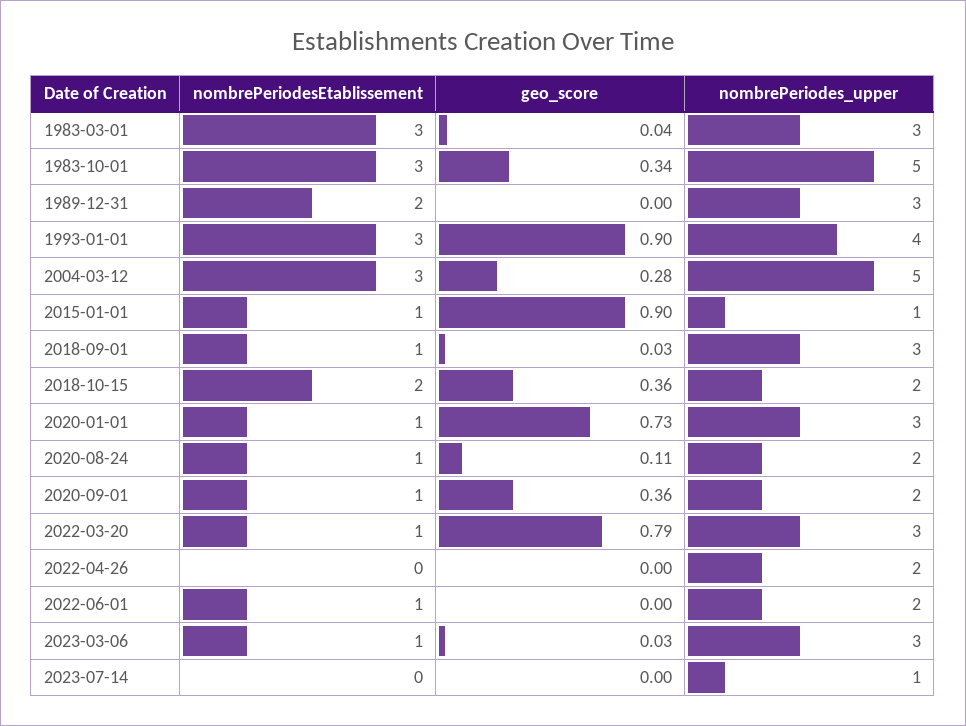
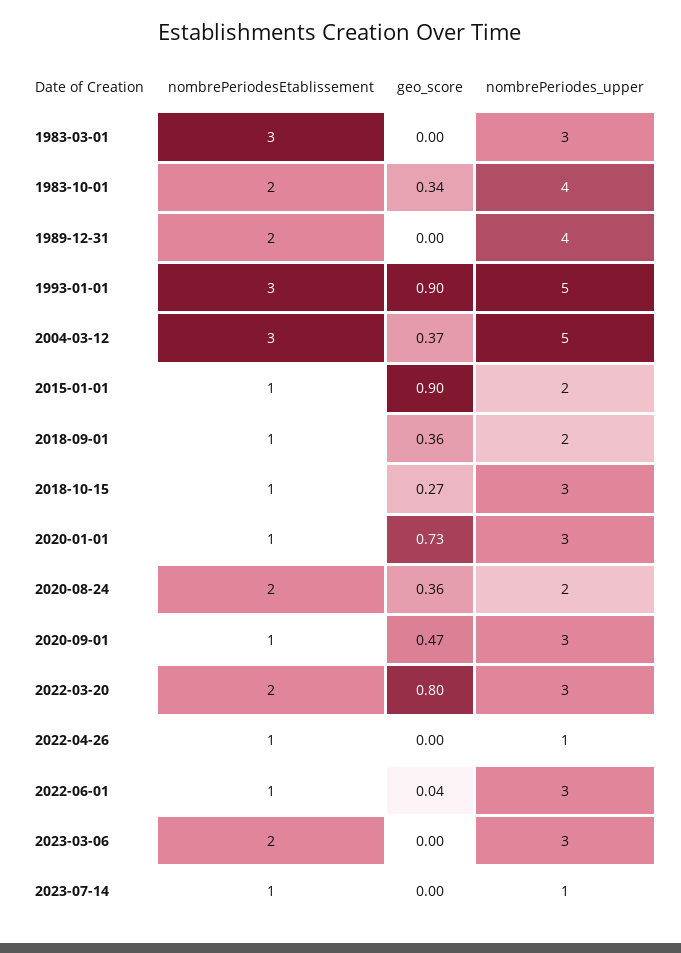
geo_score, 1983-03-01: 0.04 -> 0
nombrePeriodesEtablissement, 1983-10-01: 3 -> 2
nombrePeriodes_upper, 1983-10-01: 5 -> 4
nombrePeriodes_upper, 1989-12-31: 3 -> 4
nombrePeriodes_upper, 1993-01-01: 4 -> 5
geo_score, 2004-03-12: 0.28 -> 0.37
nombrePeriodes_upper, 2015-01-01: 1 -> 2
geo_score, 2018-09-01: 0.03 -> 0.36
nombrePeriodes_upper, 2018-09-01: 3 -> 2
nombrePeriodesEtablissement, 2018-10-15: 2 -> 1
geo_score, 2018-10-15: 0.36 -> 0.27
nombrePeriodes_upper, 2018-10-15: 2 -> 3
nombrePeriodesEtablissement, 2020-08-24: 1 -> 2
geo_score, 2020-08-24: 0.11 -> 0.36
geo_score, 2020-09-01: 0.36 -> 0.47
nombrePeriodes_upper, 2020-09-01: 2 -> 3
nombrePeriodesEtablissement, 2022-03-20: 1 -> 2
geo_score, 2022-03-20: 0.79 -> 0.8
nombrePeriodesEtablissement, 2022-04-26: 0 -> 1
nombrePeriodes_upper, 2022-04-26: 2 -> 1
geo_score, 2022-06-01: 0 -> 0.04
nombrePeriodes_upper, 2022-06-01: 2 -> 3
nombrePeriodesEtablissement, 2023-03-06: 1 -> 2
geo_score, 2023-03-06: 0.03 -> 0
nombrePeriodesEtablissement, 2023-07-14: 0 -> 1

